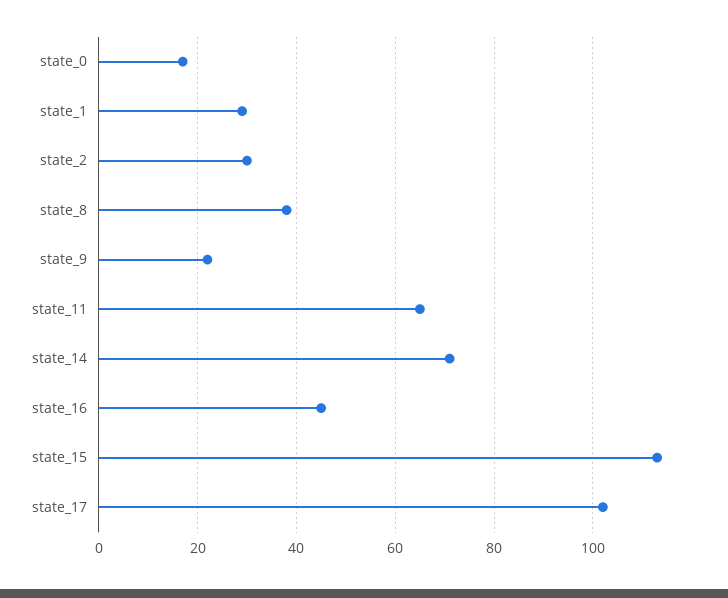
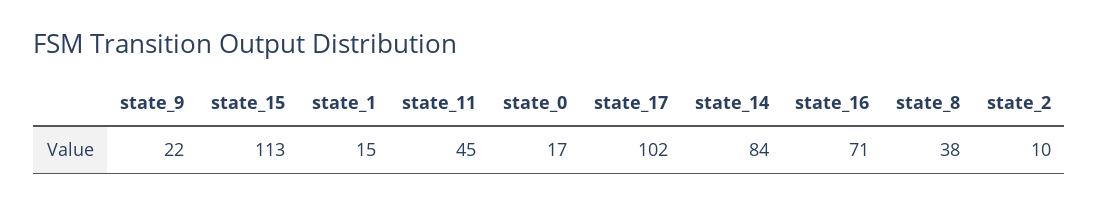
state_1: 30 -> 15
state_2: 30 -> 10
state_11: 65 -> 45
state_14: 70 -> 84
state_16: 45 -> 71

